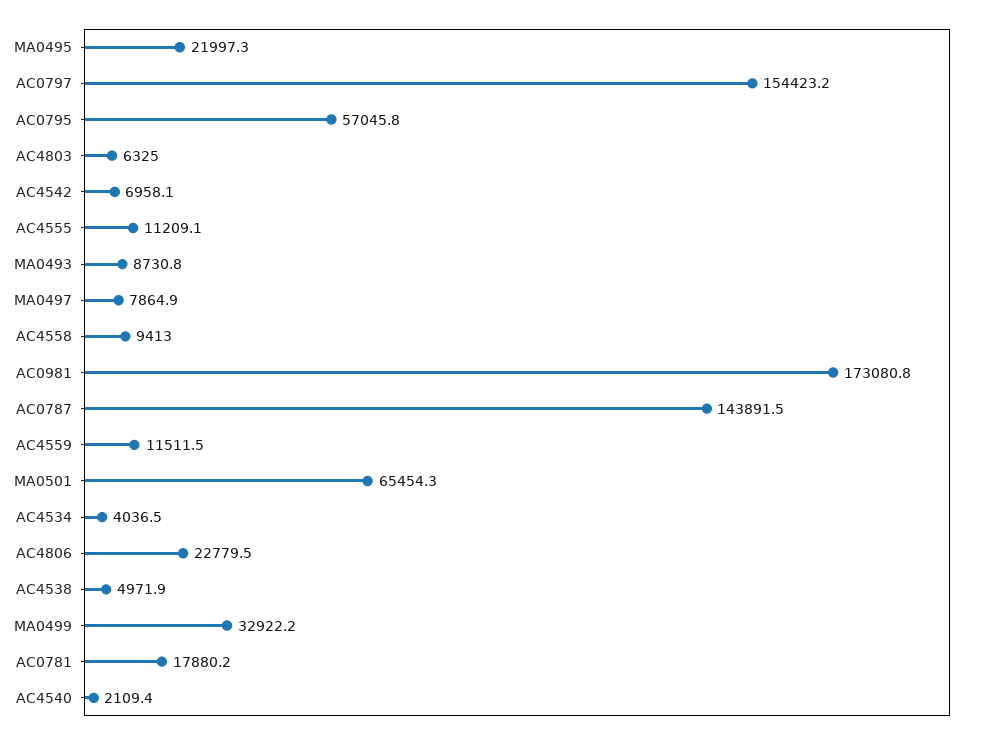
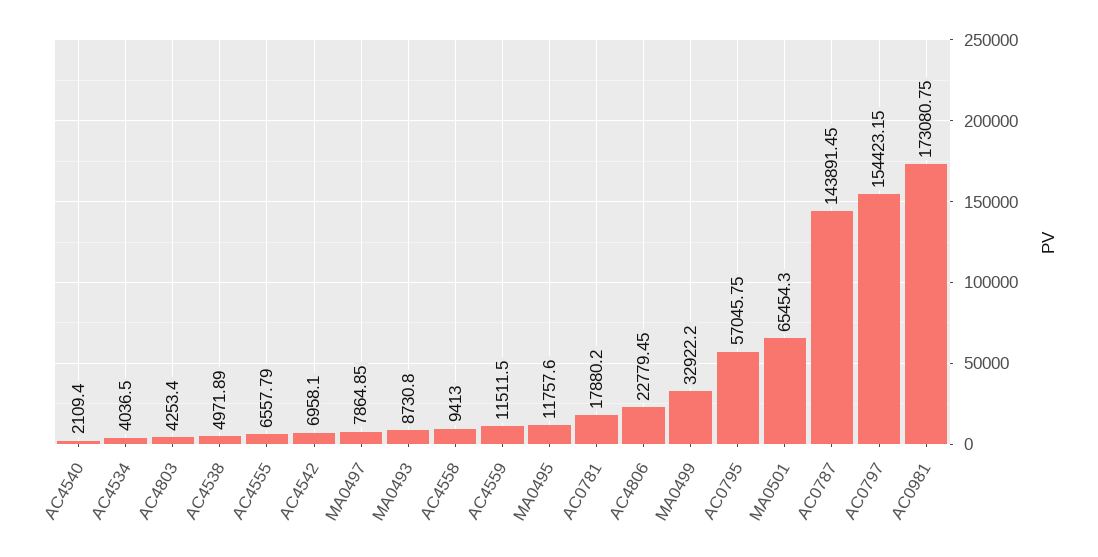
MA0495: 21997.3 -> 11757.6
AC4803: 6325 -> 4253.4
AC4555: 11209.1 -> 6557.79

